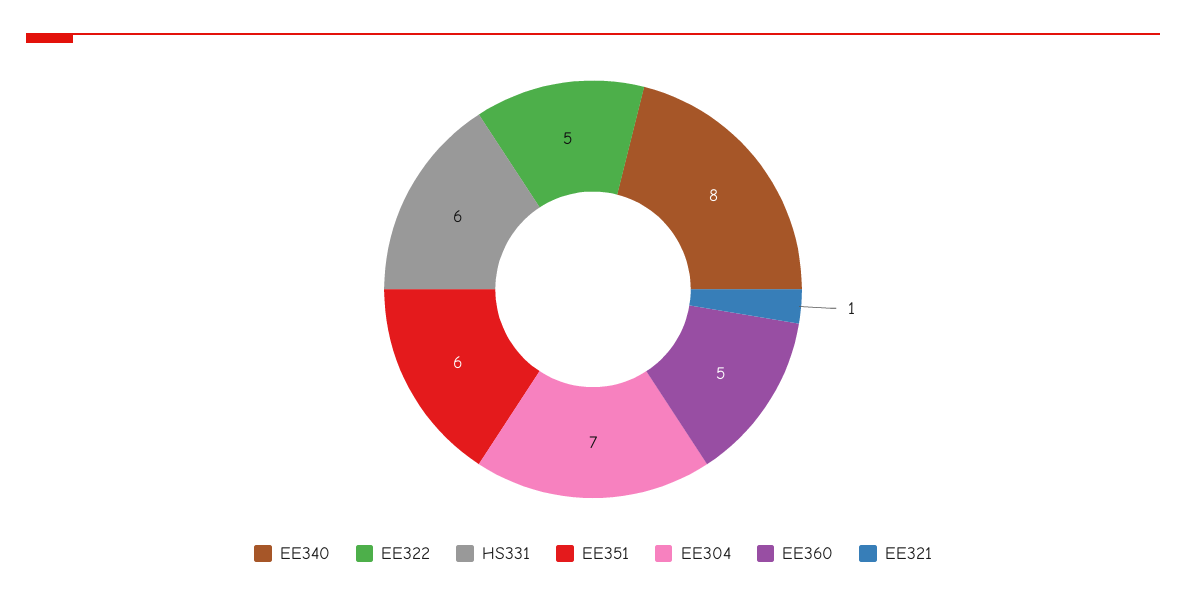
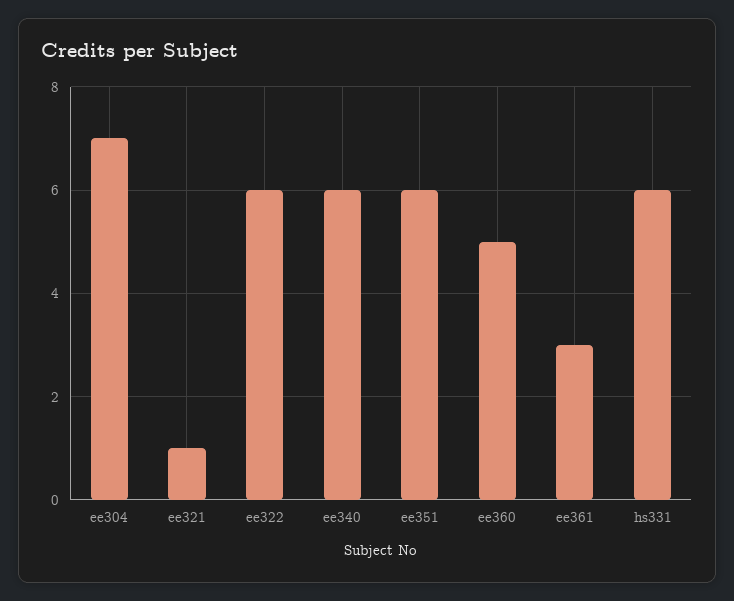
EE340: 8 -> 6
EE322: 5 -> 6
ee361: none -> 3

